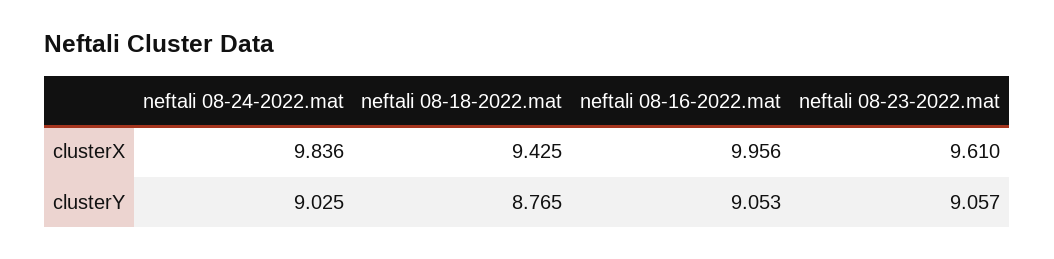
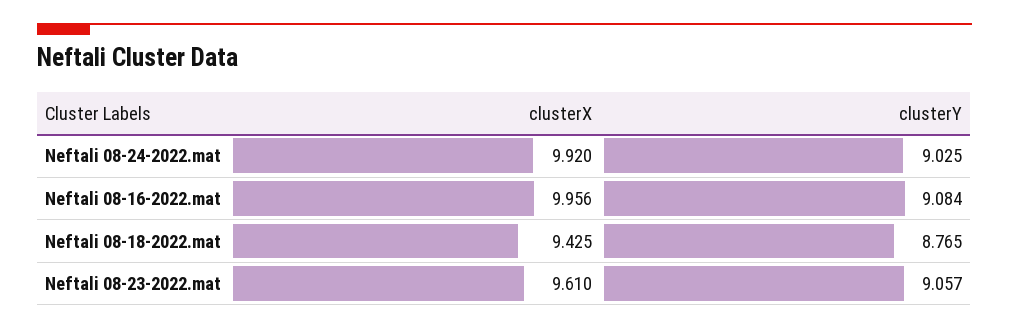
neftali 08-24-2022.mat, clusterX: 9.836 -> 9.92
neftali 08-16-2022.mat, clusterY: 9.053 -> 9.084

